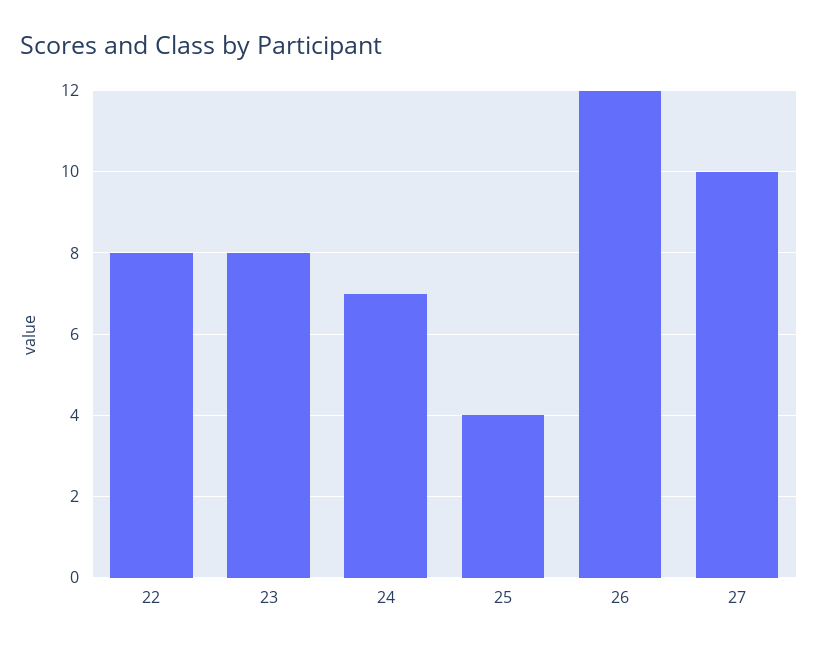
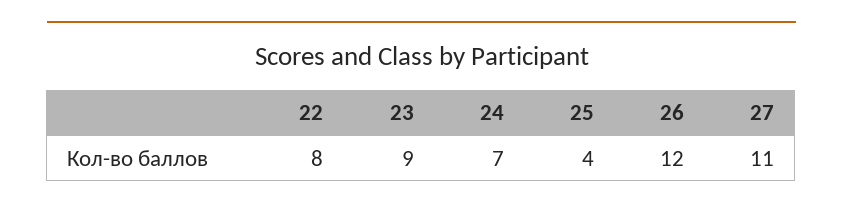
23: 8 -> 9
27: 10 -> 11

